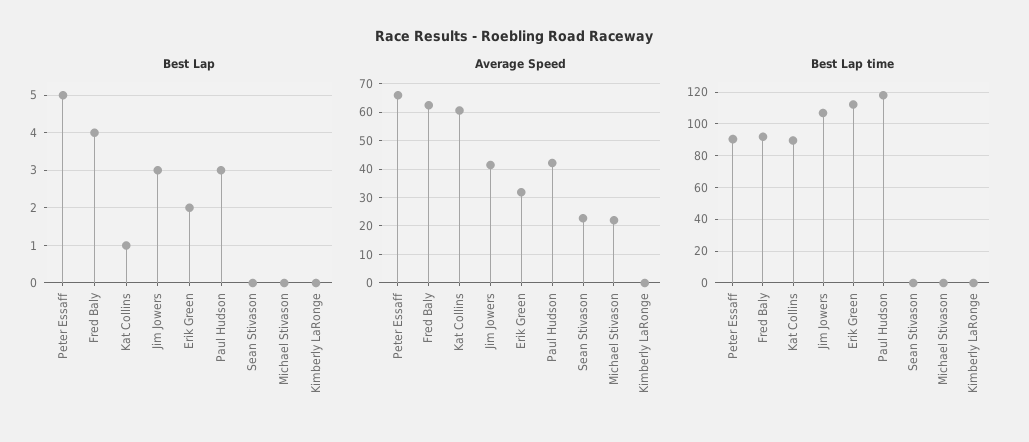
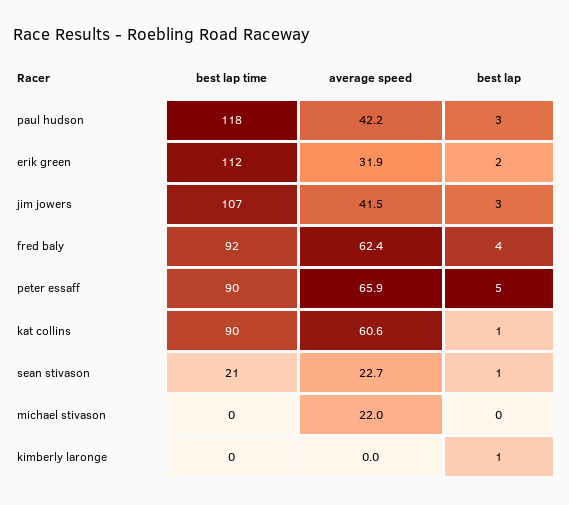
Best Lap, Sean Stivason: 0 -> 1
Best Lap, Kimberly LaRonge: 0 -> 1
Best Lap time, Sean Stivason: 0 -> 21

